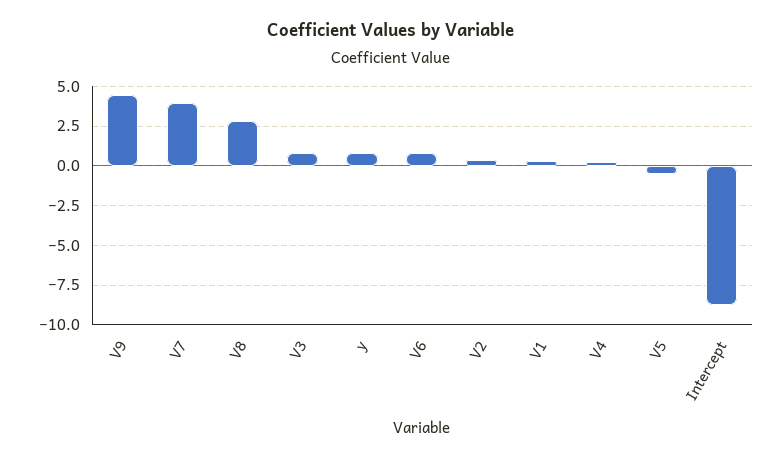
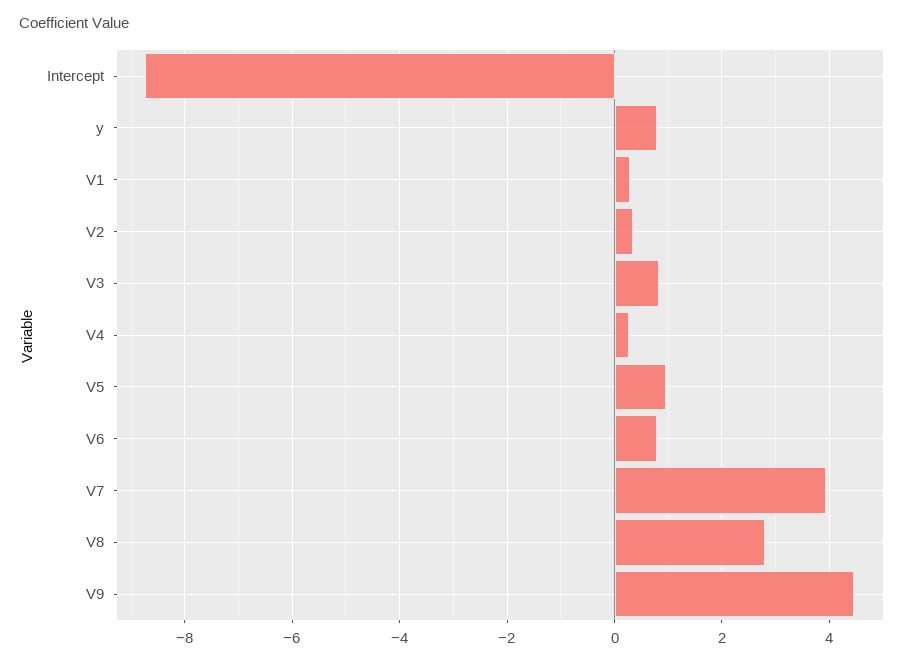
V5: -0.5 -> 1

